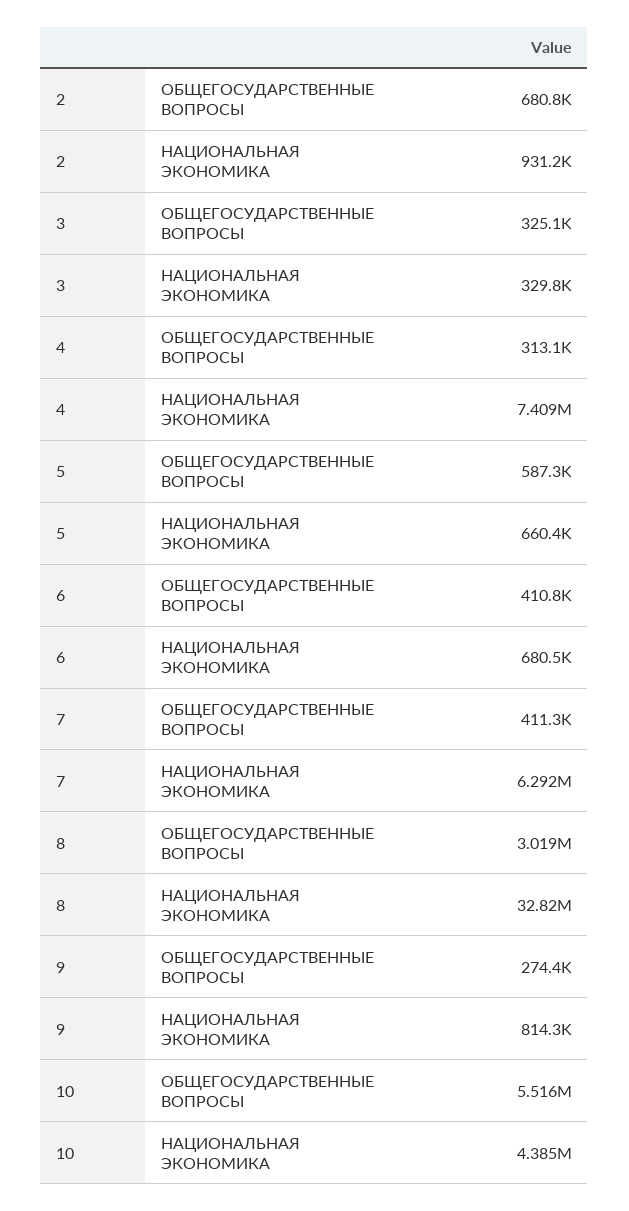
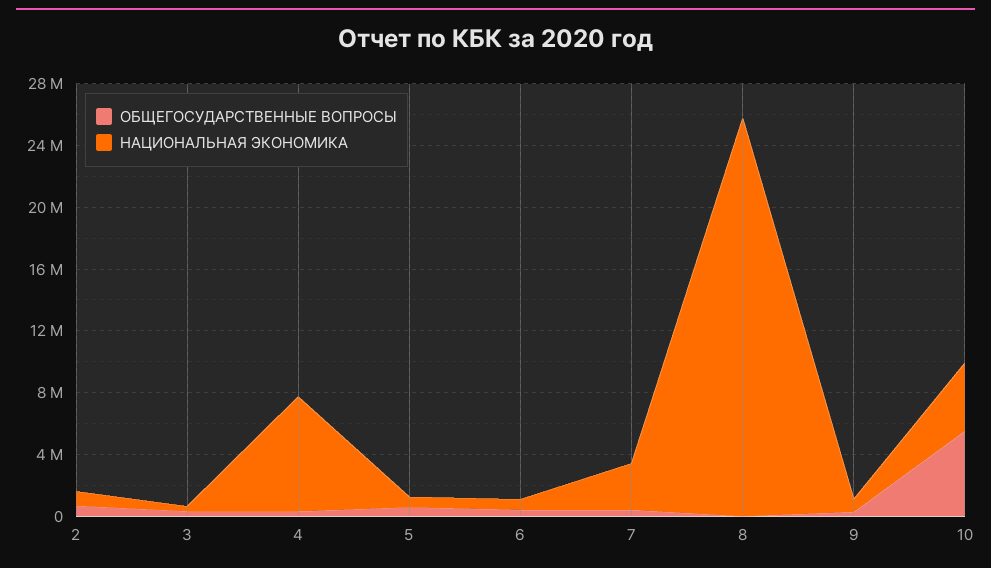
НАЦИОНАЛЬНАЯ ЭКОНОМИКА, 7: 6292000 -> 3000000
ОБЩЕГОСУДАРСТВЕННЫЕ ВОПРОСЫ, 8: 3019000 -> 0
НАЦИОНАЛЬНАЯ ЭКОНОМИКА, 8: 32820000 -> 26000000

